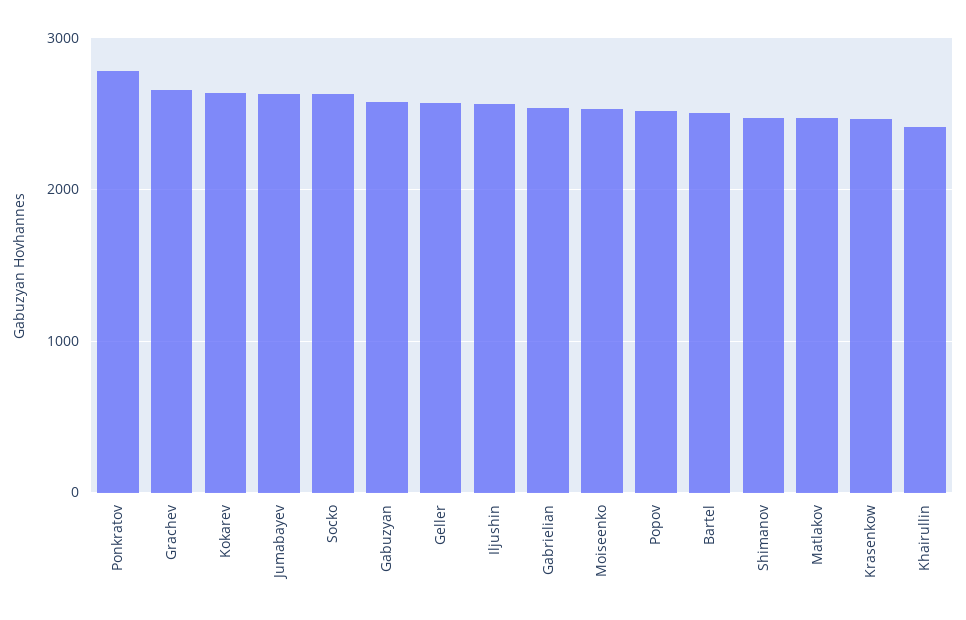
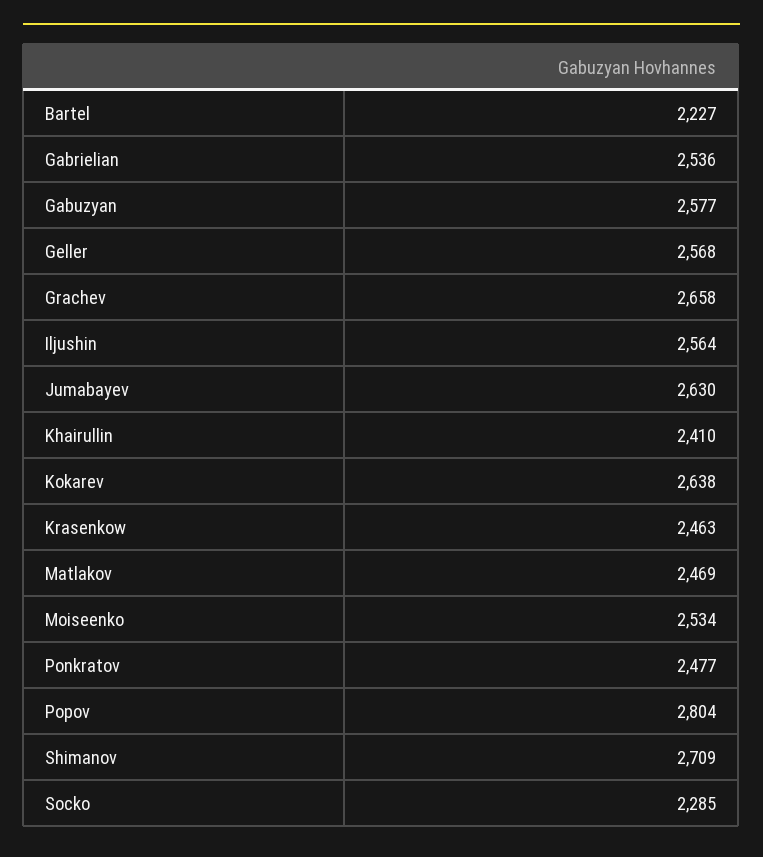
Ponkratov: 2800 -> 2477
Socko: 2600 -> 2285
Popov: 2500 -> 2804
Bartel: 2500 -> 2227
Shimanov: 2500 -> 2709

